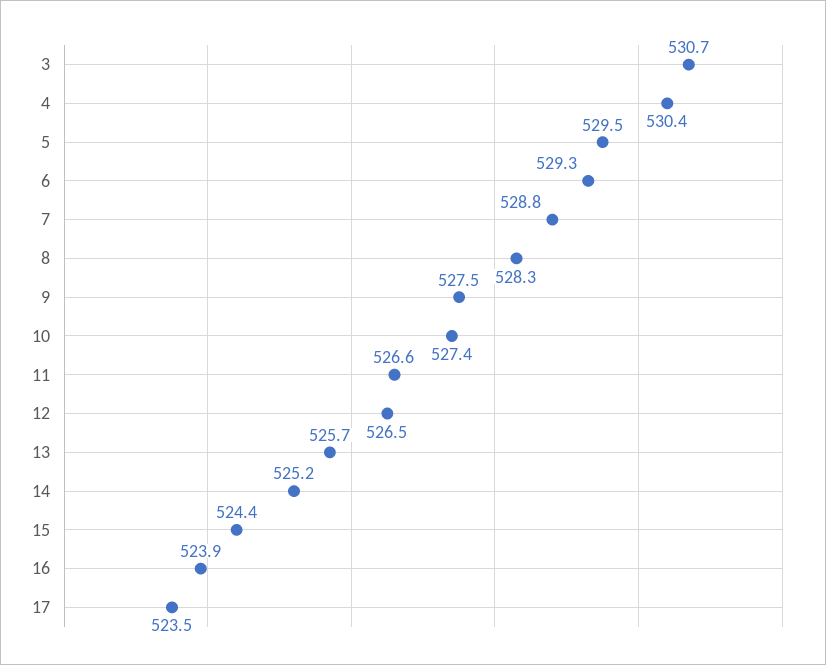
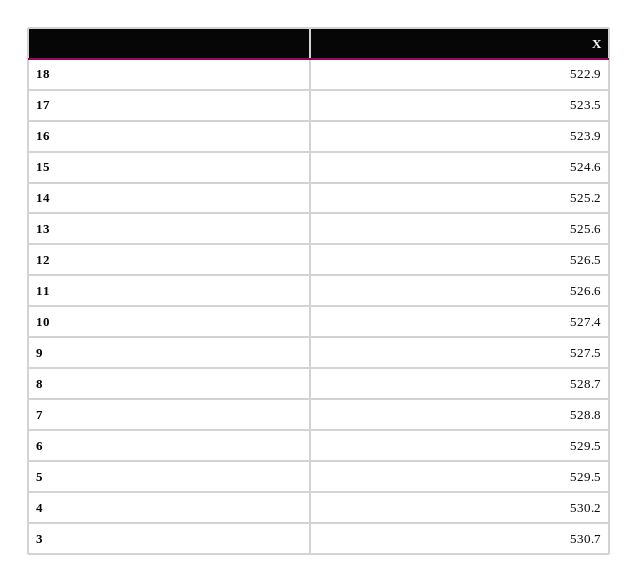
4: 530.4 -> 530.2
6: 529.3 -> 529.5
8: 528.3 -> 528.7
13: 525.7 -> 525.6
15: 524.4 -> 524.6
18: none -> 522.9

